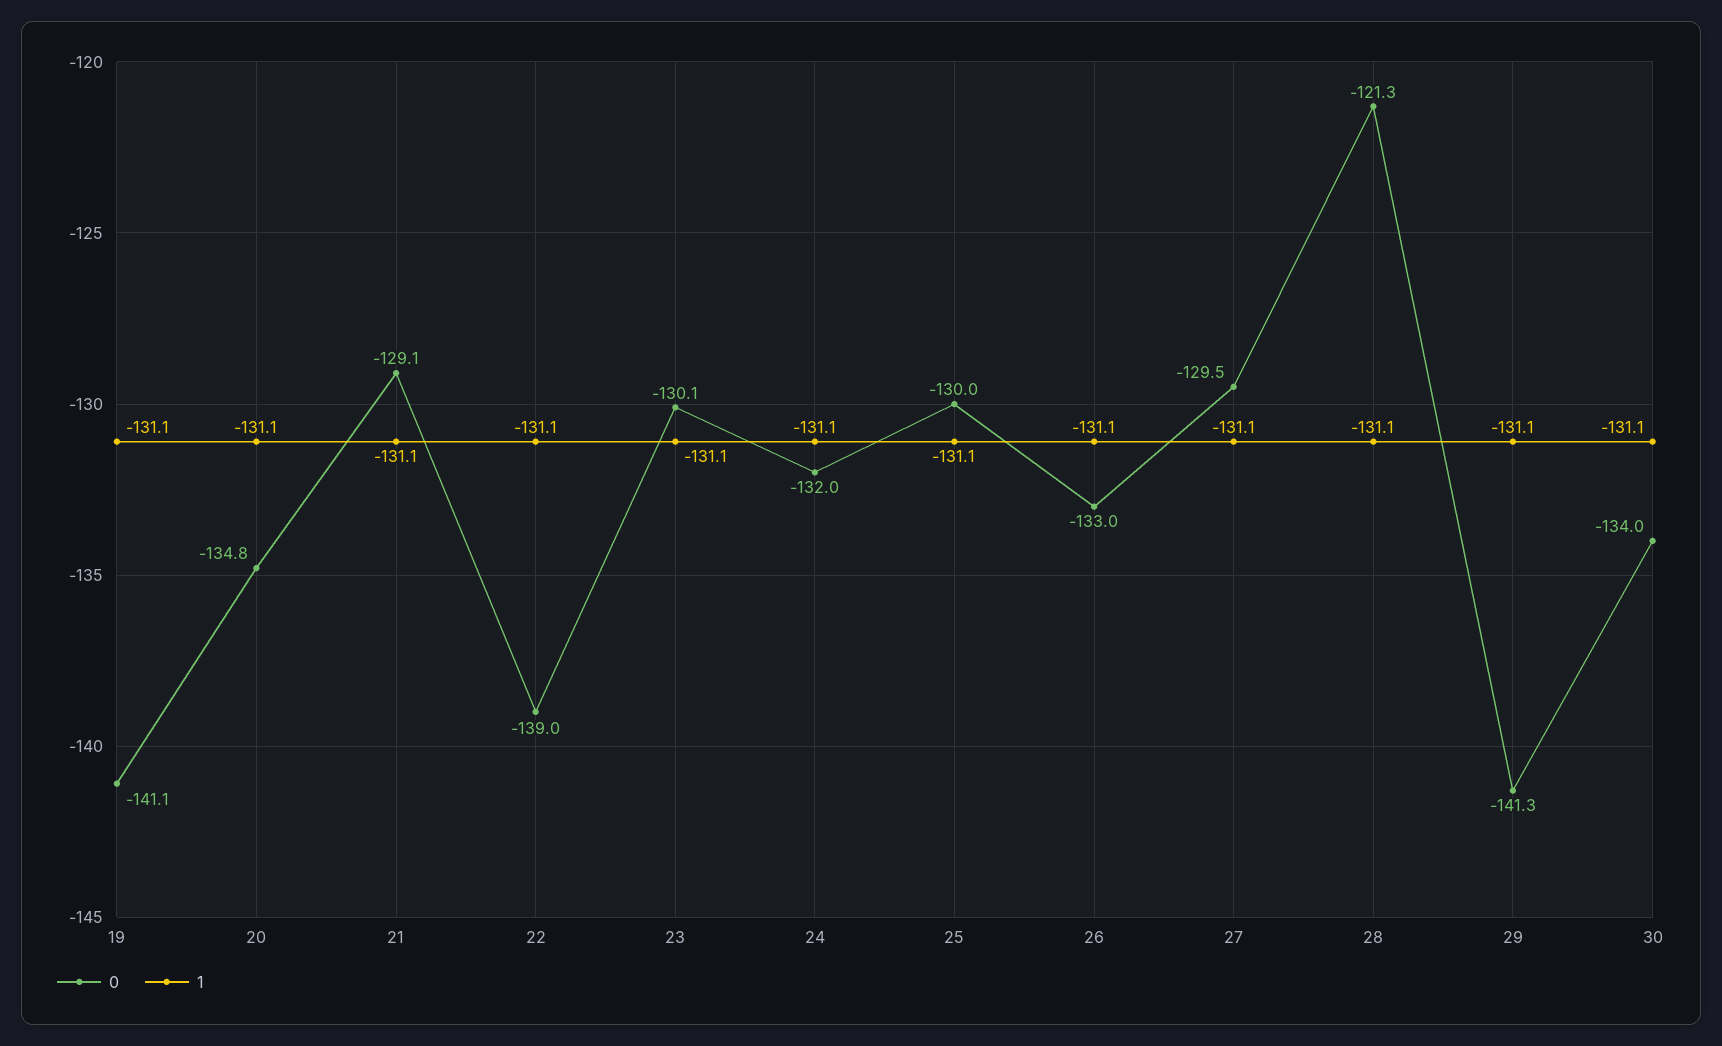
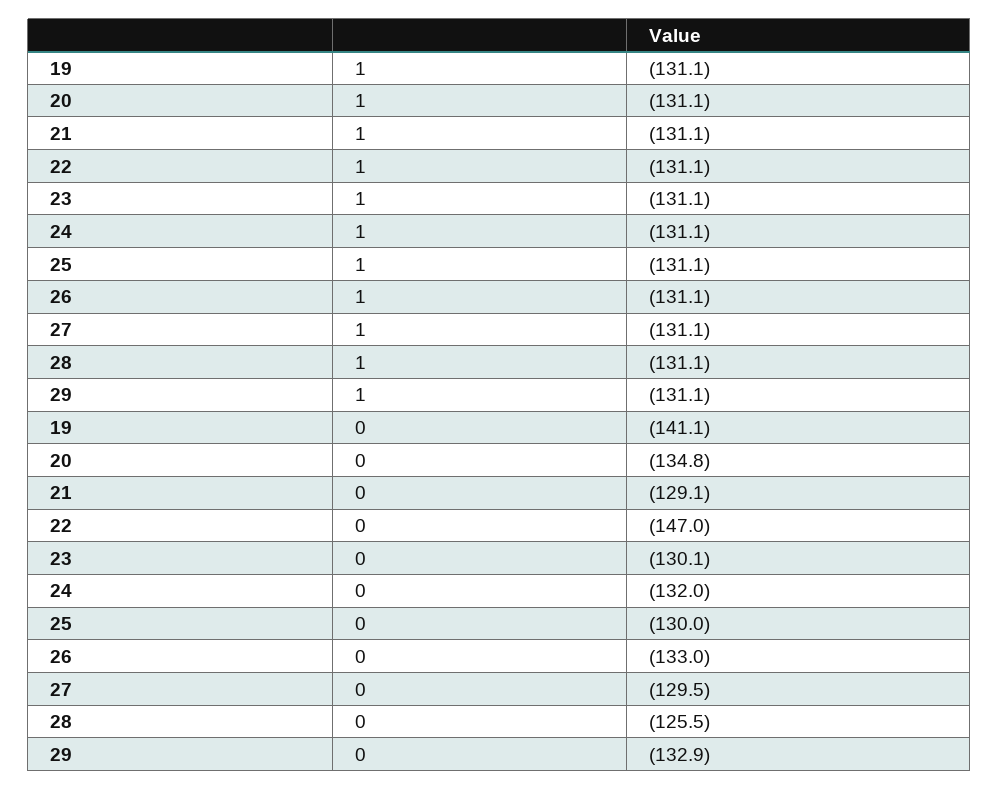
0, 22: -139 -> -147
0, 28: -121.3 -> -125.5
0, 29: -141.3 -> -132.9
0, 30: -134 -> none
1, 30: -131.1 -> none

